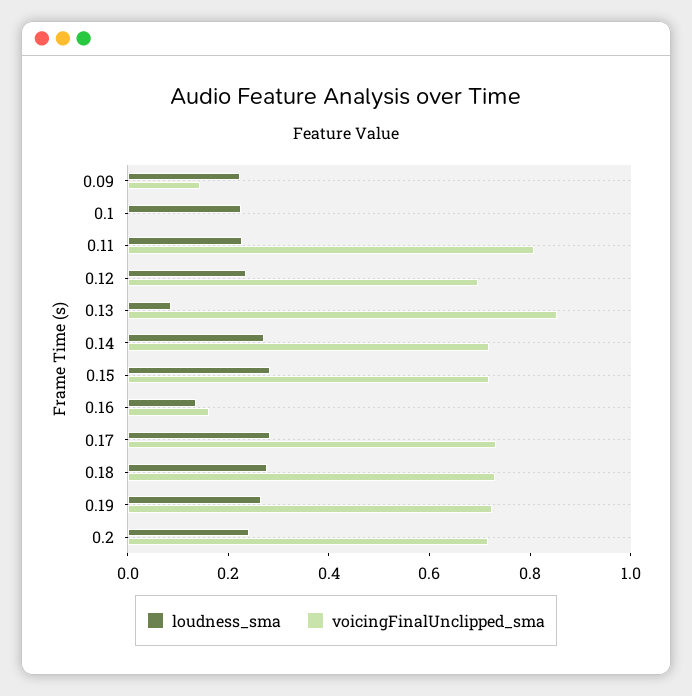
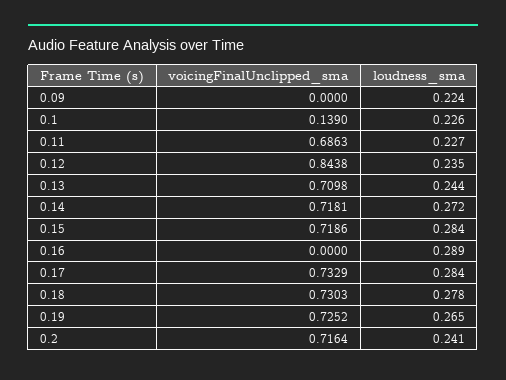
voicingFinalUnclipped_sma, 0.09: 0.15 -> 0
voicingFinalUnclipped_sma, 0.1: 0 -> 0.139
voicingFinalUnclipped_sma, 0.11: 0.8 -> 0.6863
voicingFinalUnclipped_sma, 0.12: 0.7 -> 0.8438
loudness_sma, 0.13: 0.1 -> 0.244
voicingFinalUnclipped_sma, 0.13: 0.85 -> 0.7098
loudness_sma, 0.16: 0.15 -> 0.289
voicingFinalUnclipped_sma, 0.16: 0.15 -> 0

